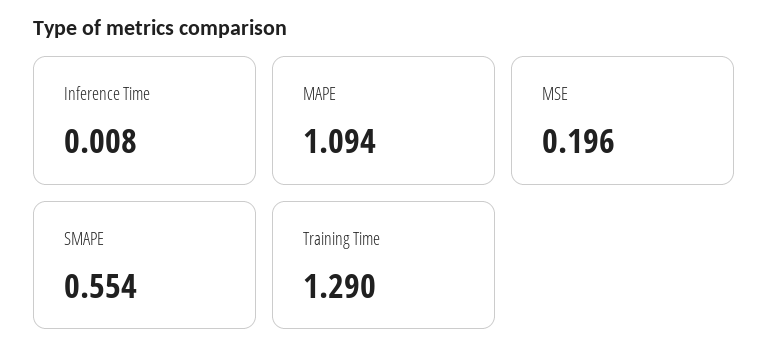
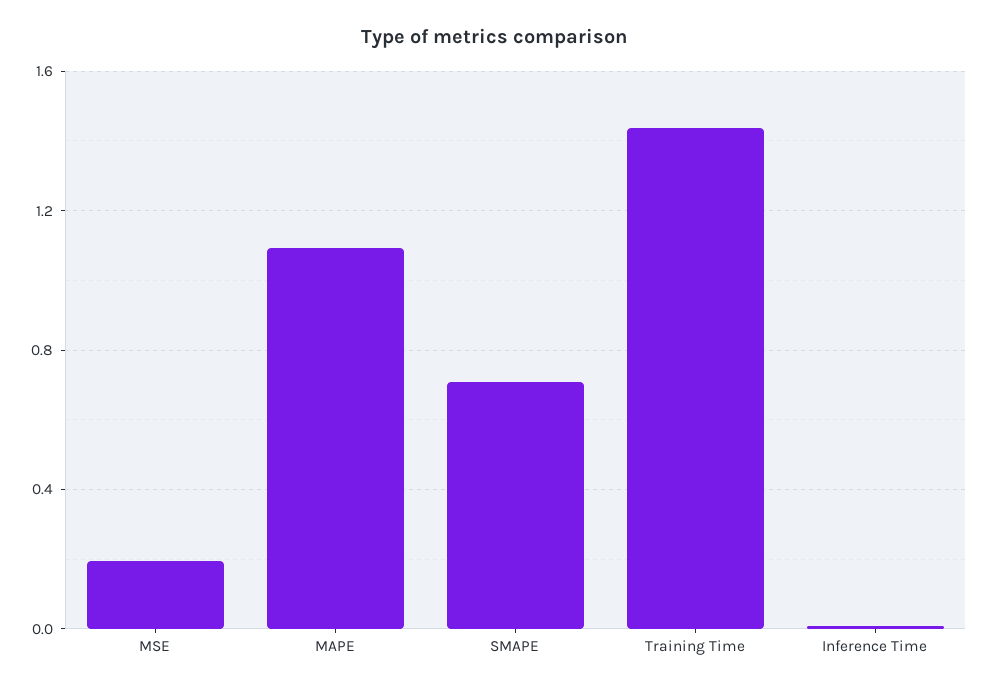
SMAPE: 0.554 -> 0.7
Training Time: 1.29 -> 1.45

